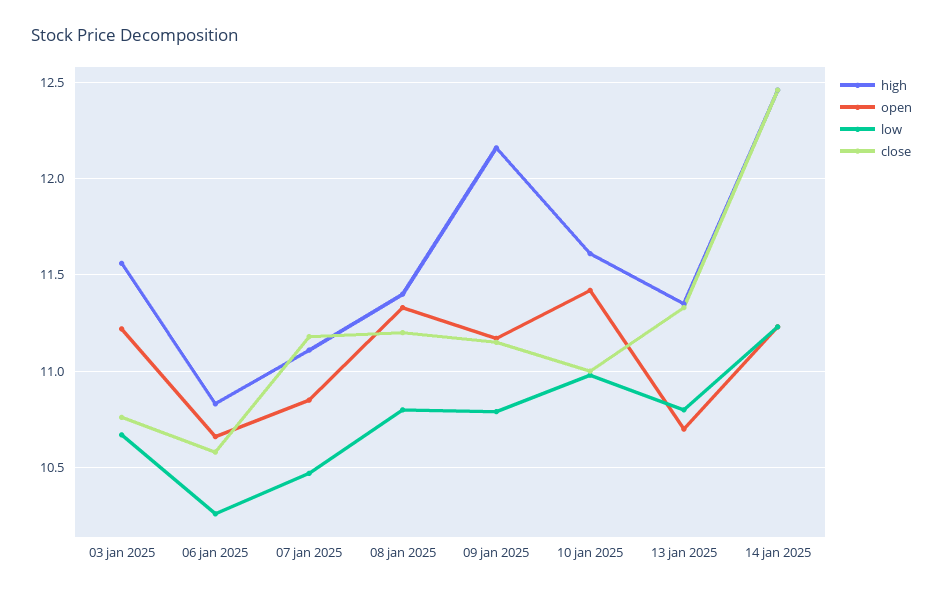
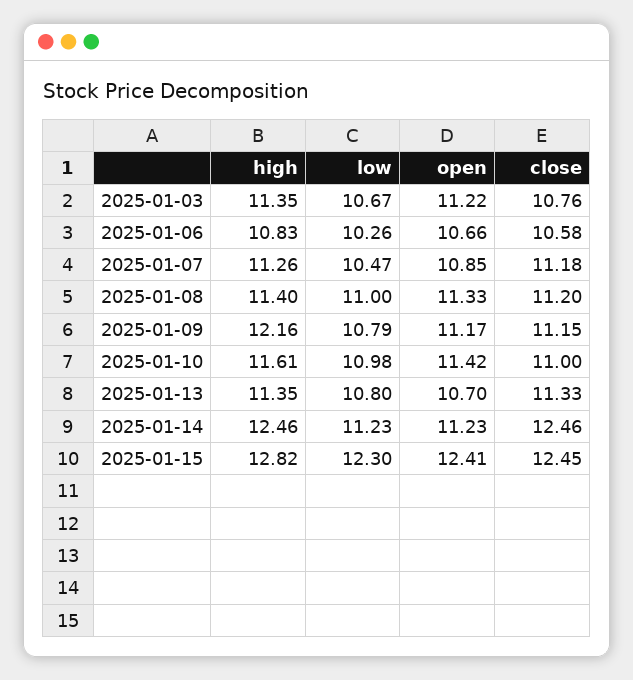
high, 03 jan 2025: 11.55 -> 11.35
high, 07 jan 2025: 11.1 -> 11.26
low, 08 jan 2025: 10.8 -> 11
high, 2025-01-15: none -> 12.82
low, 2025-01-15: none -> 12.3
open, 2025-01-15: none -> 12.41
close, 2025-01-15: none -> 12.45

